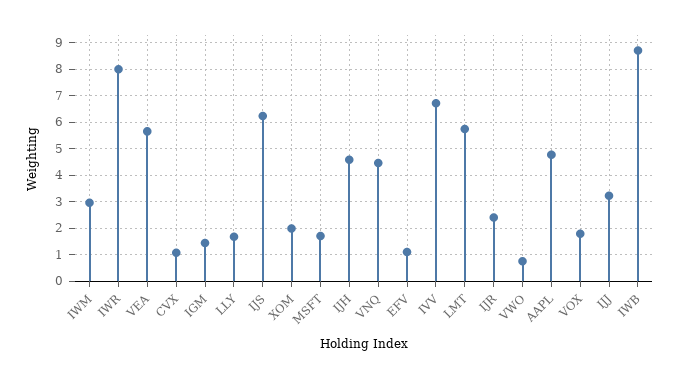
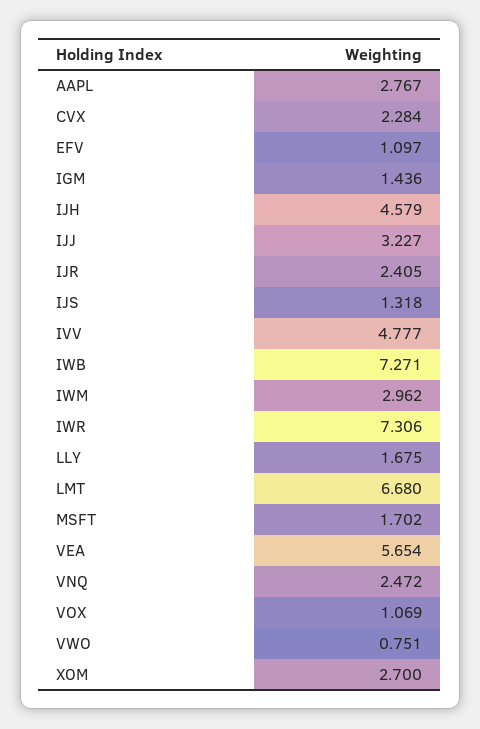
IWR: 8 -> 7.306
CVX: 1 -> 2.284
IJS: 6.25 -> 1.318
XOM: 2 -> 2.7
VNQ: 4.5 -> 2.472
IVV: 6.75 -> 4.777
LMT: 5.75 -> 6.68
AAPL: 4.75 -> 2.767
VOX: 1.75 -> 1.069
IWB: 8.75 -> 7.271

